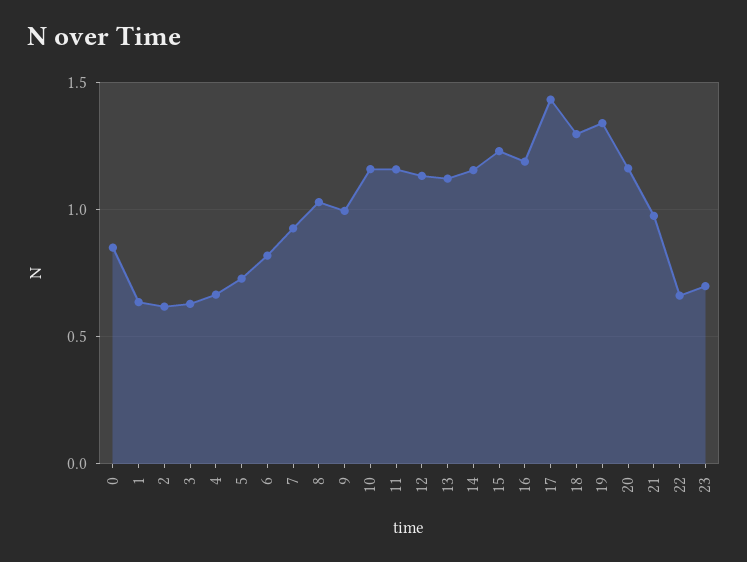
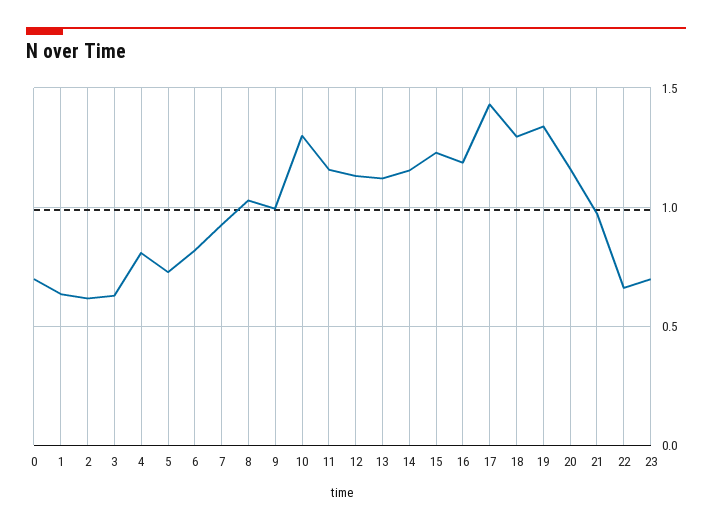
0: 0.85 -> 0.7
4: 0.65 -> 0.8
10: 1.15 -> 1.3

